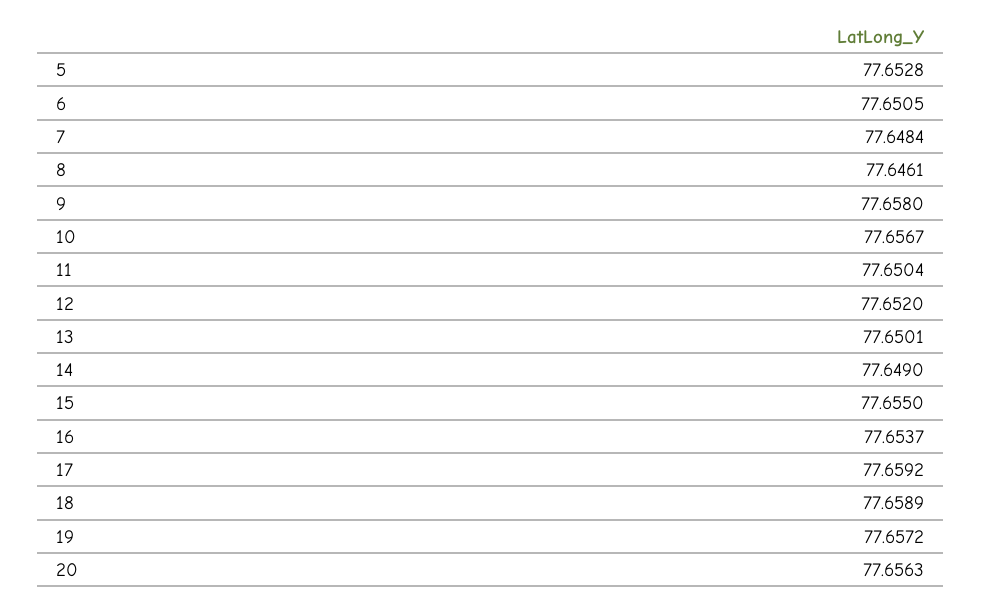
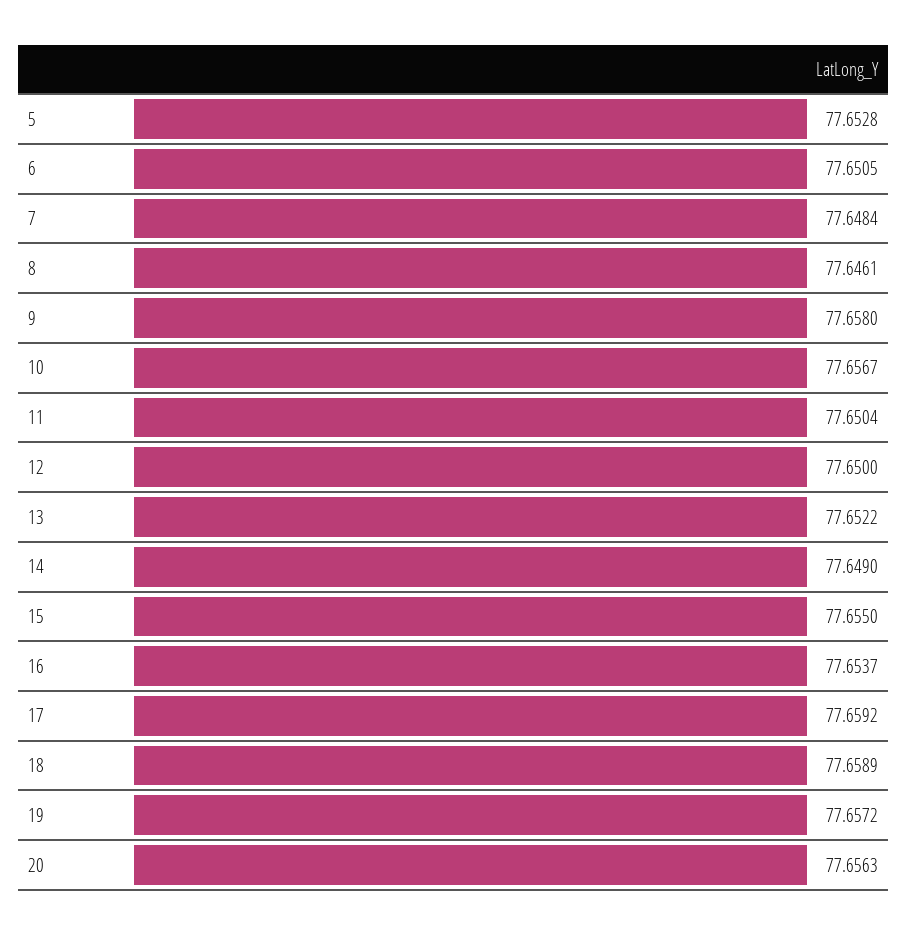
12: 77.652 -> 77.65
13: 77.6501 -> 77.6522

